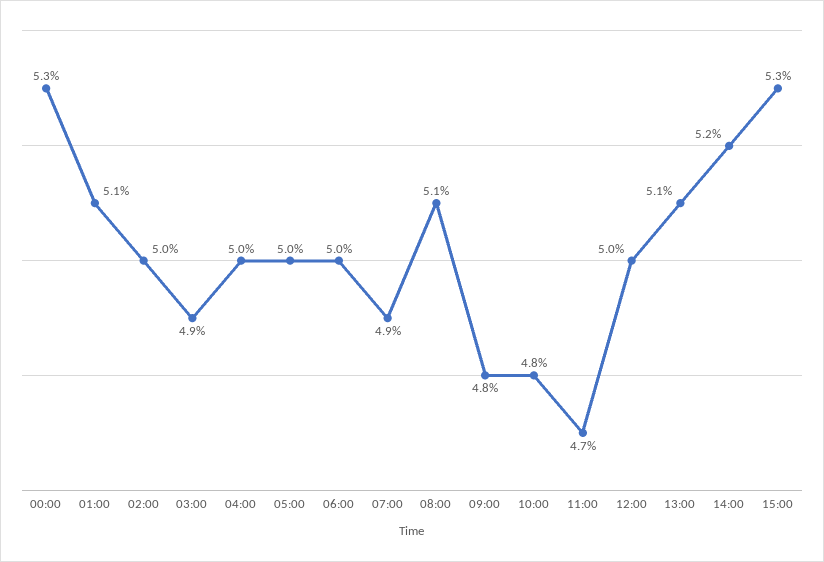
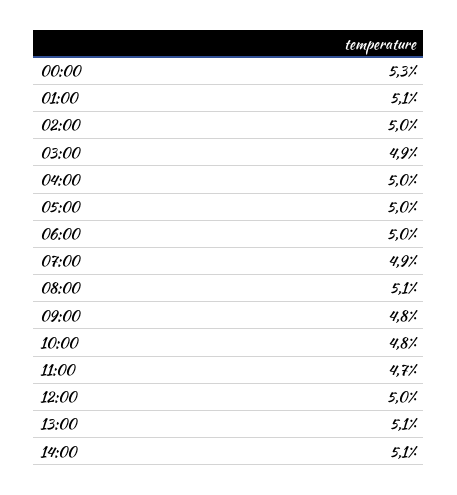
14:00: 5.2 -> 5.1
15:00: 5.3 -> none

